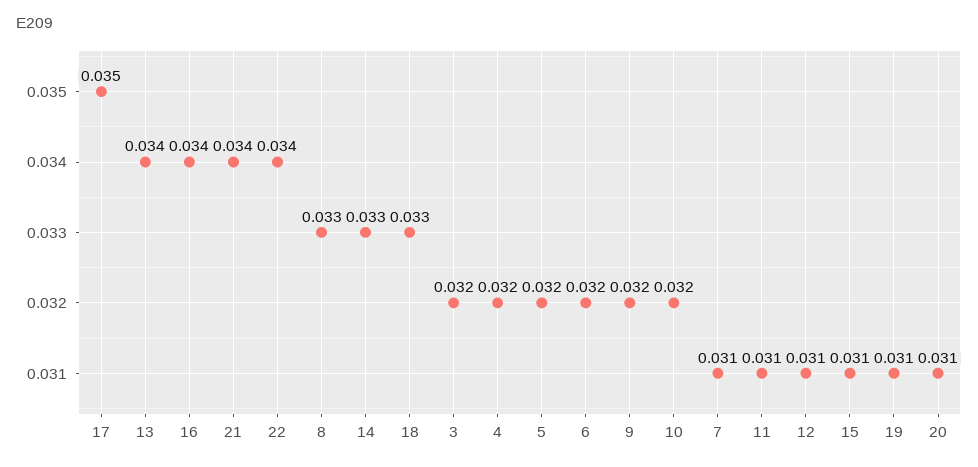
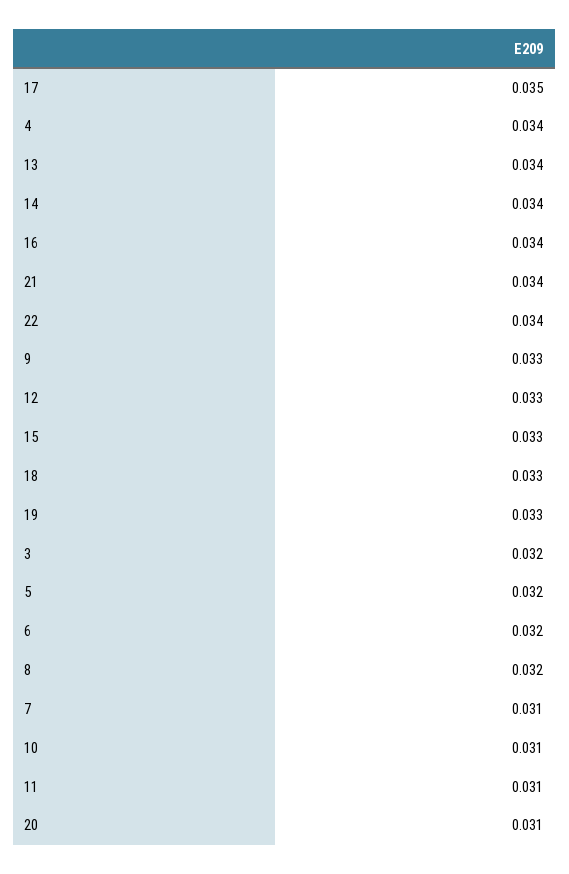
8: 0.033 -> 0.032
14: 0.033 -> 0.034
4: 0.032 -> 0.034
9: 0.032 -> 0.033
10: 0.032 -> 0.031
12: 0.031 -> 0.033
15: 0.031 -> 0.033
19: 0.031 -> 0.033

